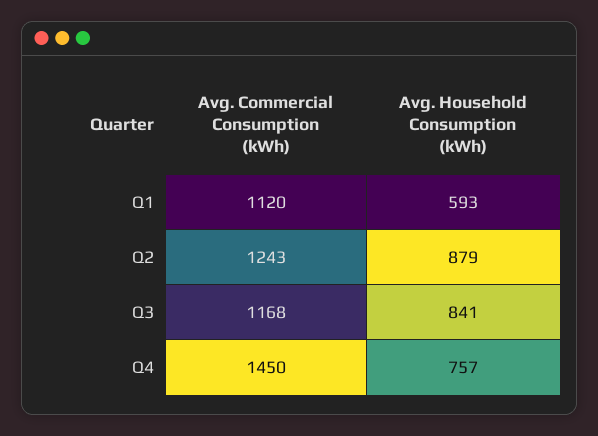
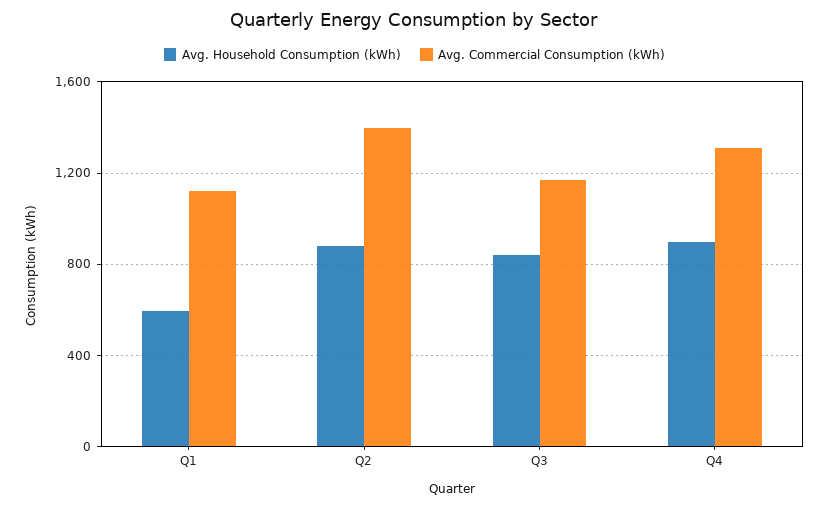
Avg. Commercial Consumption (kWh), Q2: 1243 -> 1400
Avg. Commercial Consumption (kWh), Q4: 1450 -> 1300
Avg. Household Consumption (kWh), Q4: 757 -> 900

